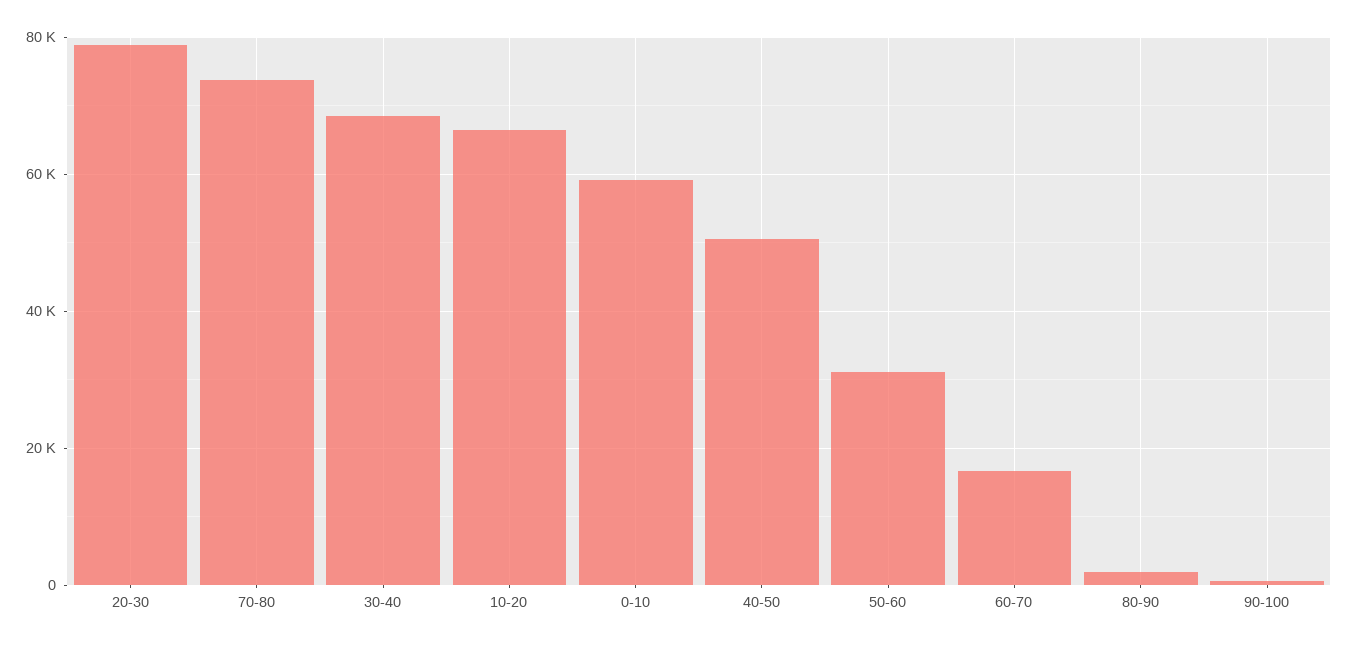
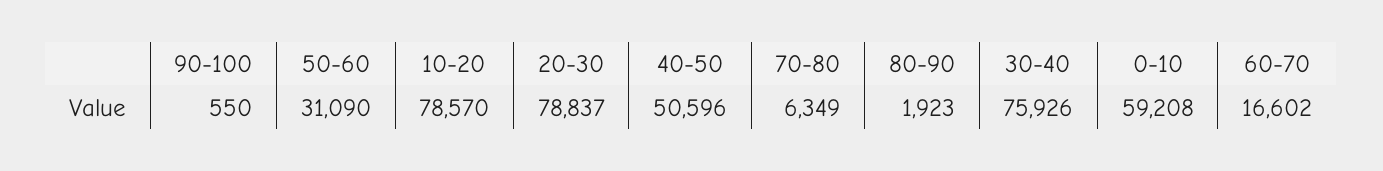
70-80: 74000 -> 6349
30-40: 68000 -> 75926
10-20: 66000 -> 78570

